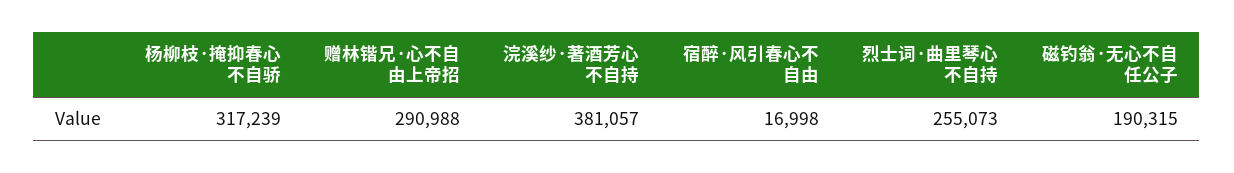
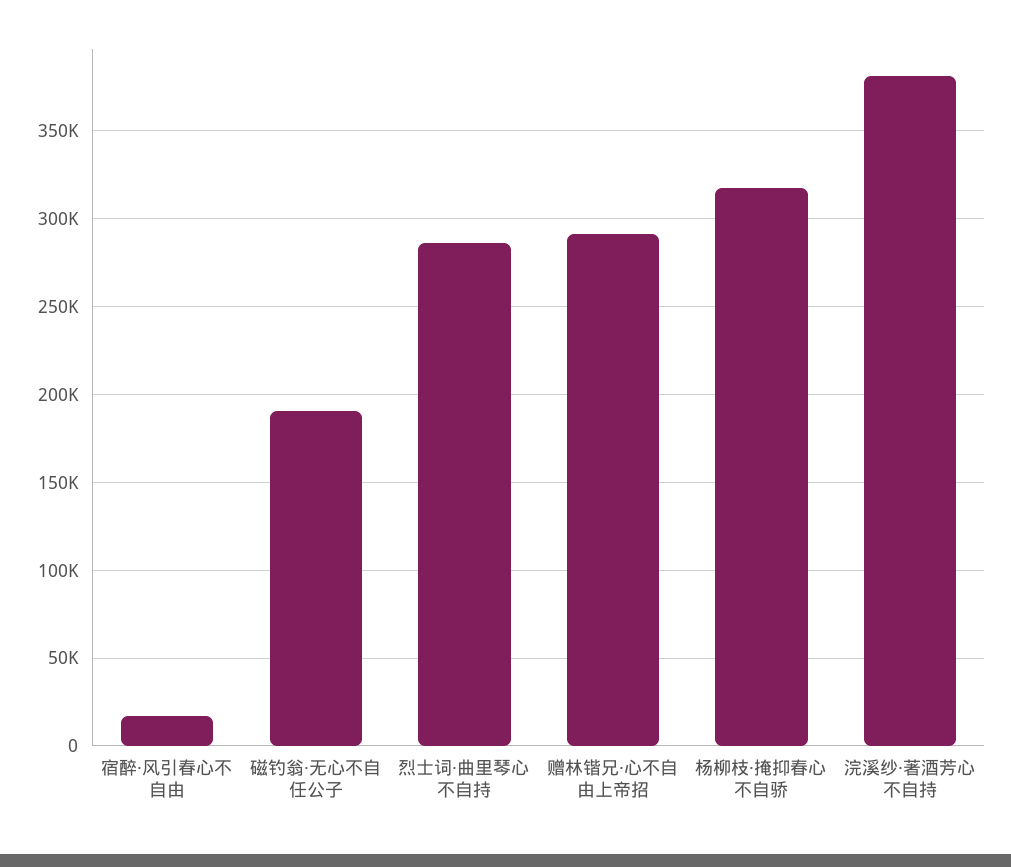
烈士词·曲里琴心不自持: 255073 -> 285000

